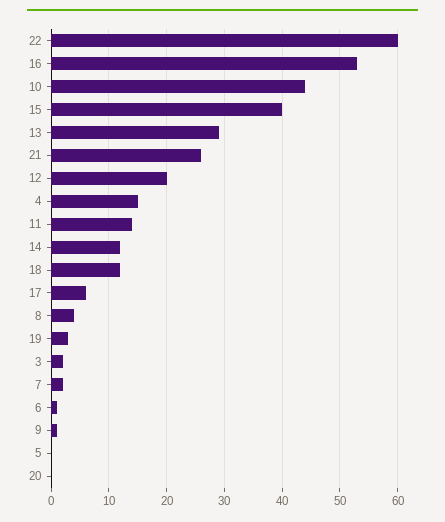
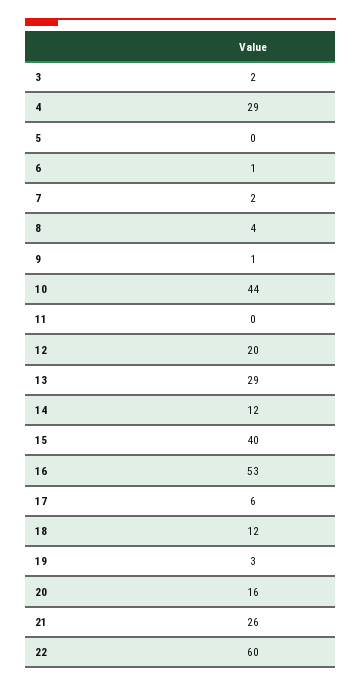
4: 15 -> 29
11: 15 -> 0
20: 0 -> 16

